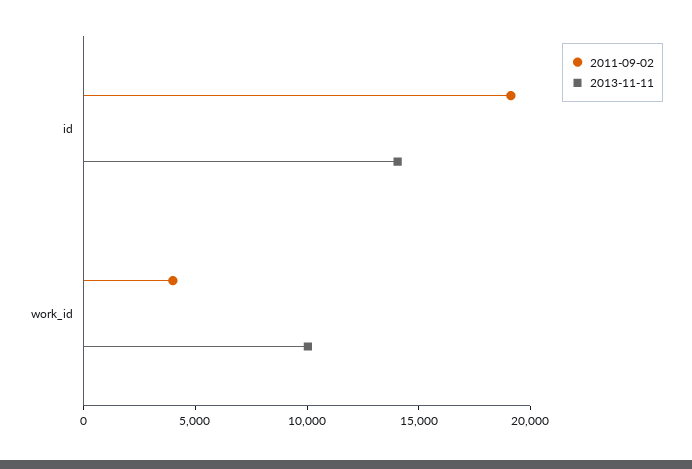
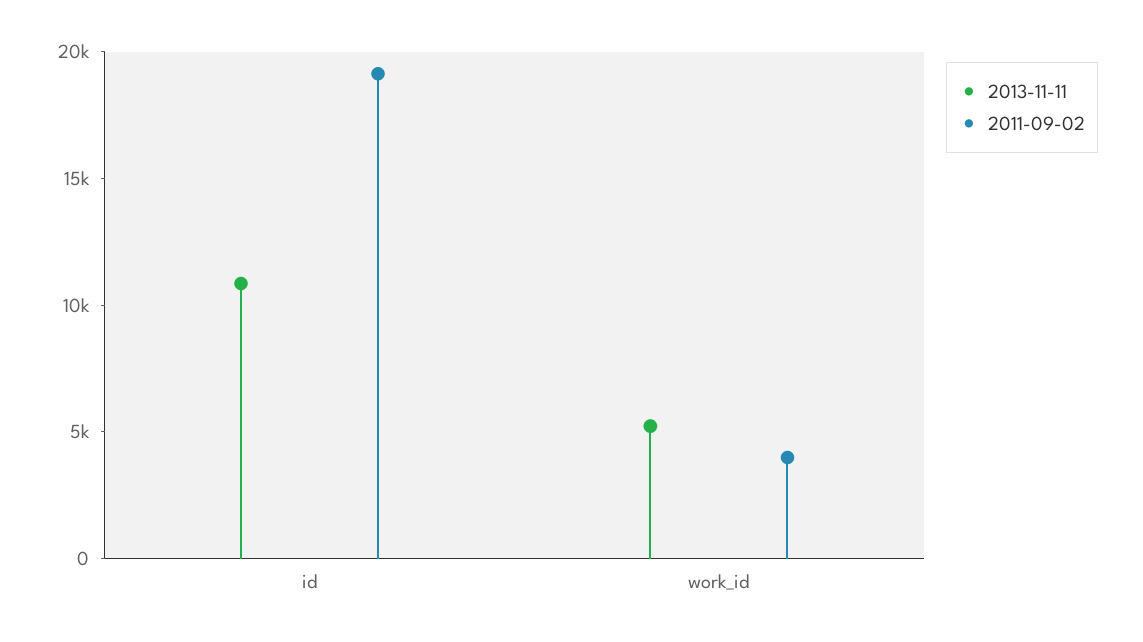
2013-11-11, id: 14000 -> 11000
2013-11-11, work_id: 10000 -> 5000

